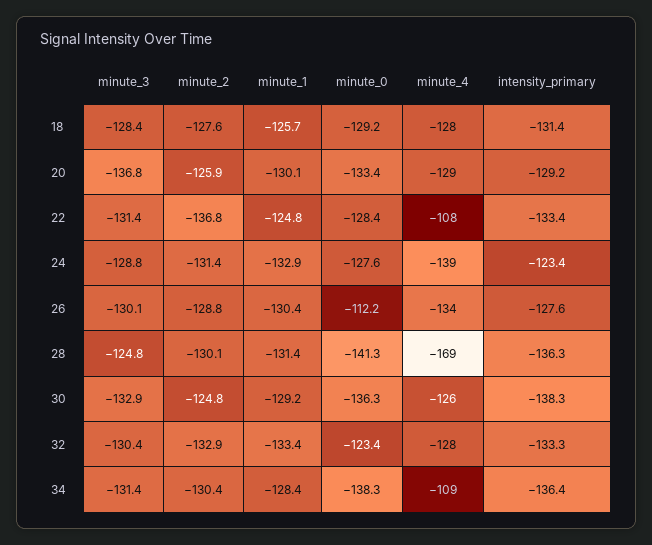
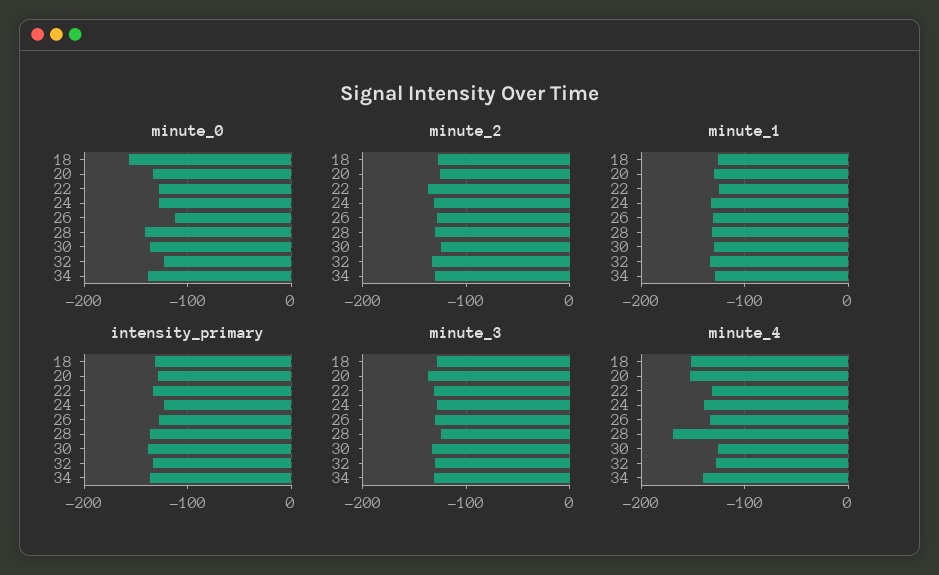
minute_0, 18: -129.2 -> -160
minute_4, 18: -128 -> -150
minute_4, 20: -129 -> -150
minute_4, 22: -108 -> -130
minute_4, 34: -109 -> -140

